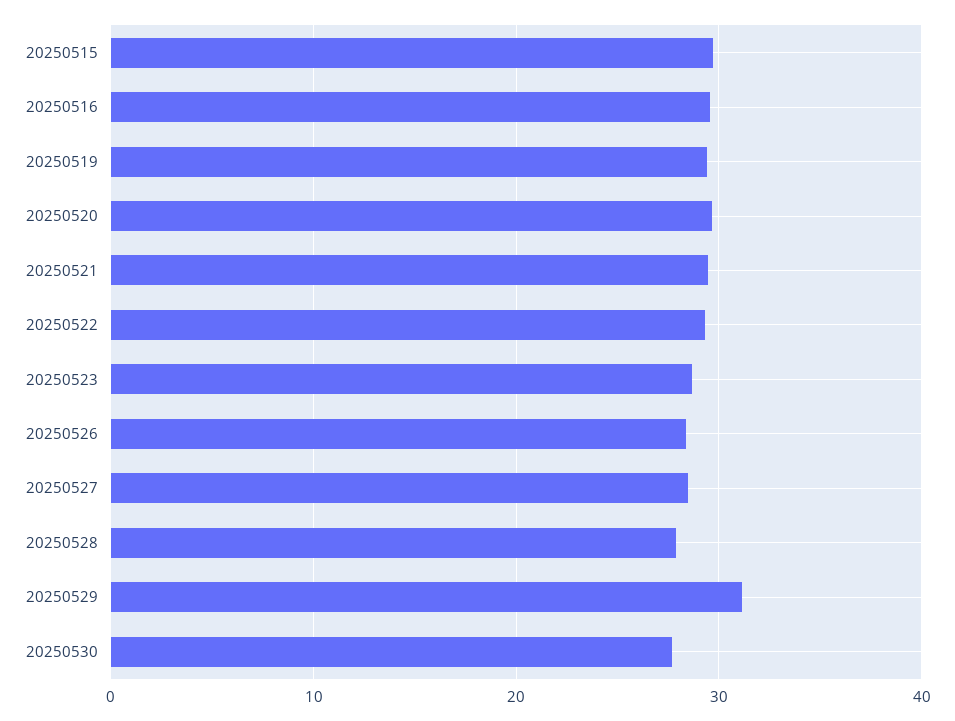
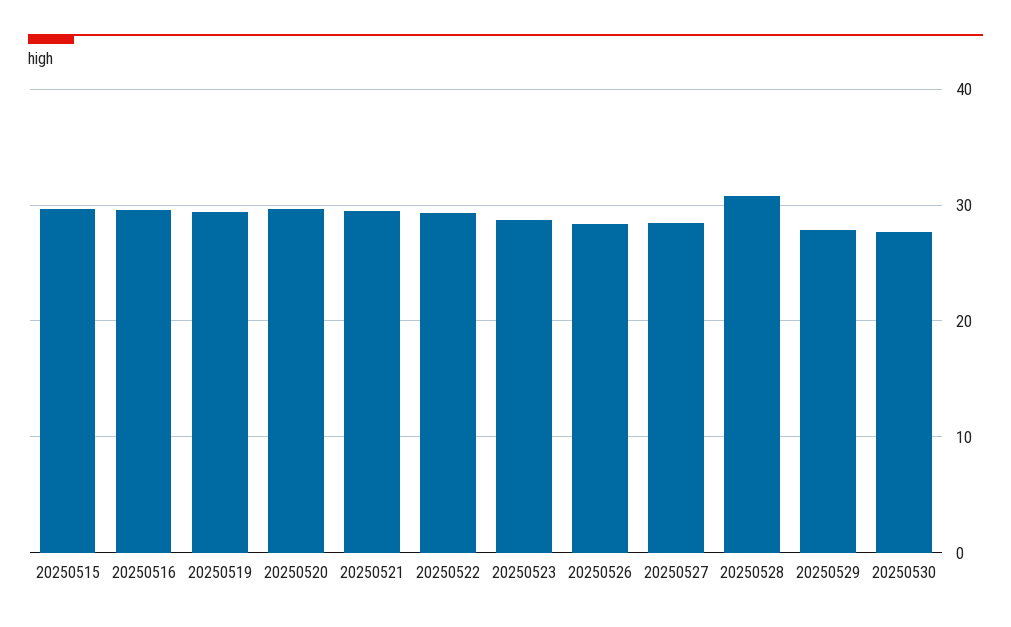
20250528: 28 -> 31
20250529: 31 -> 28

